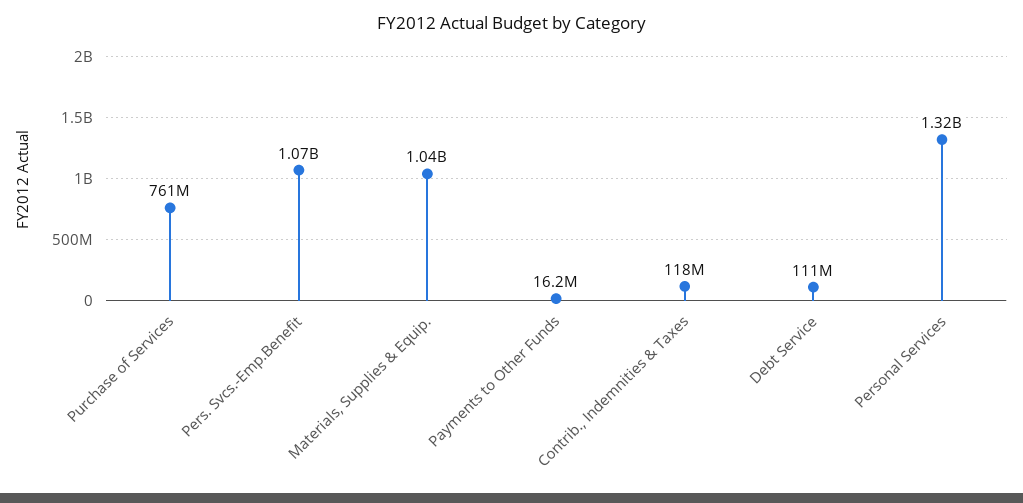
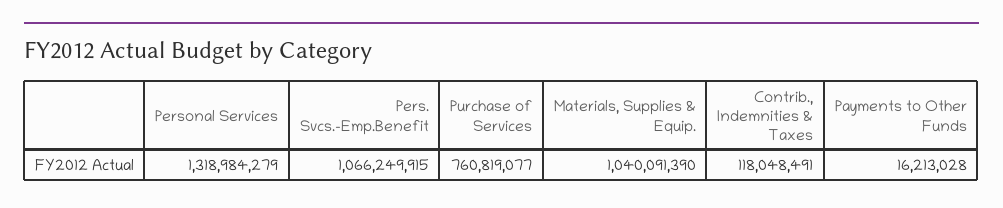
Debt Service: 111000000 -> none

